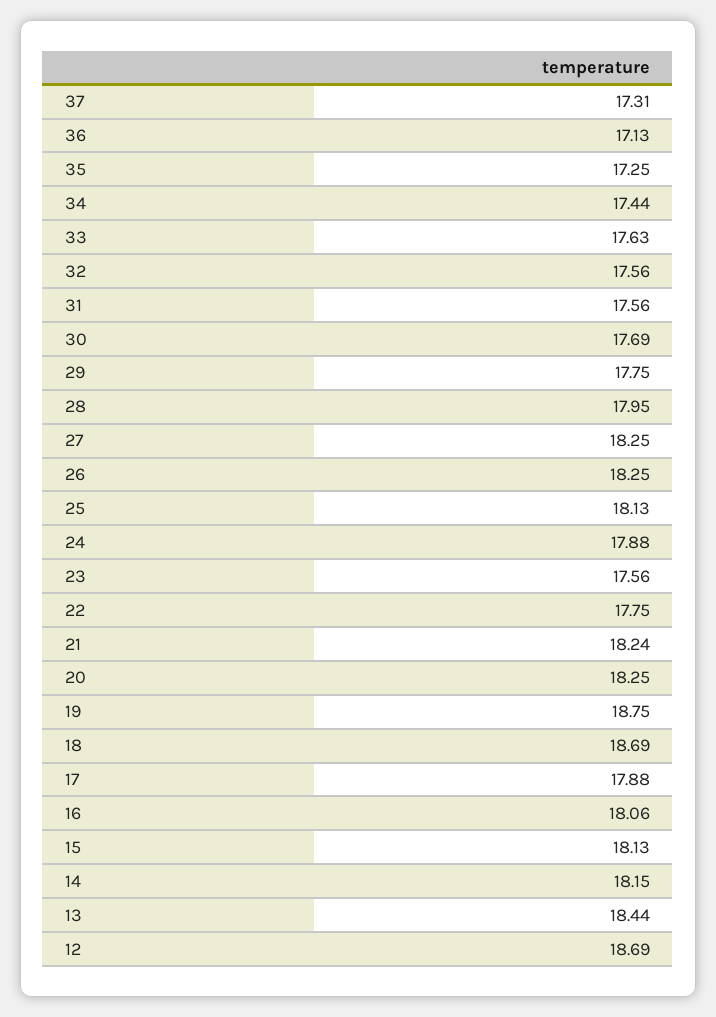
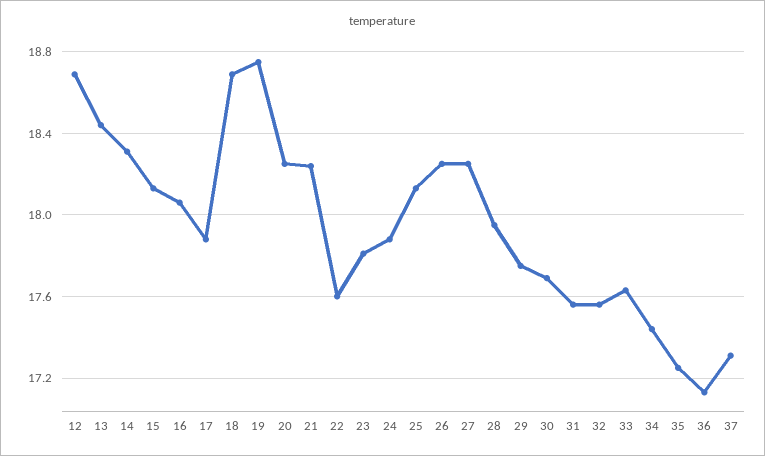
23: 17.56 -> 17.8
22: 17.75 -> 17.6
14: 18.15 -> 18.3

